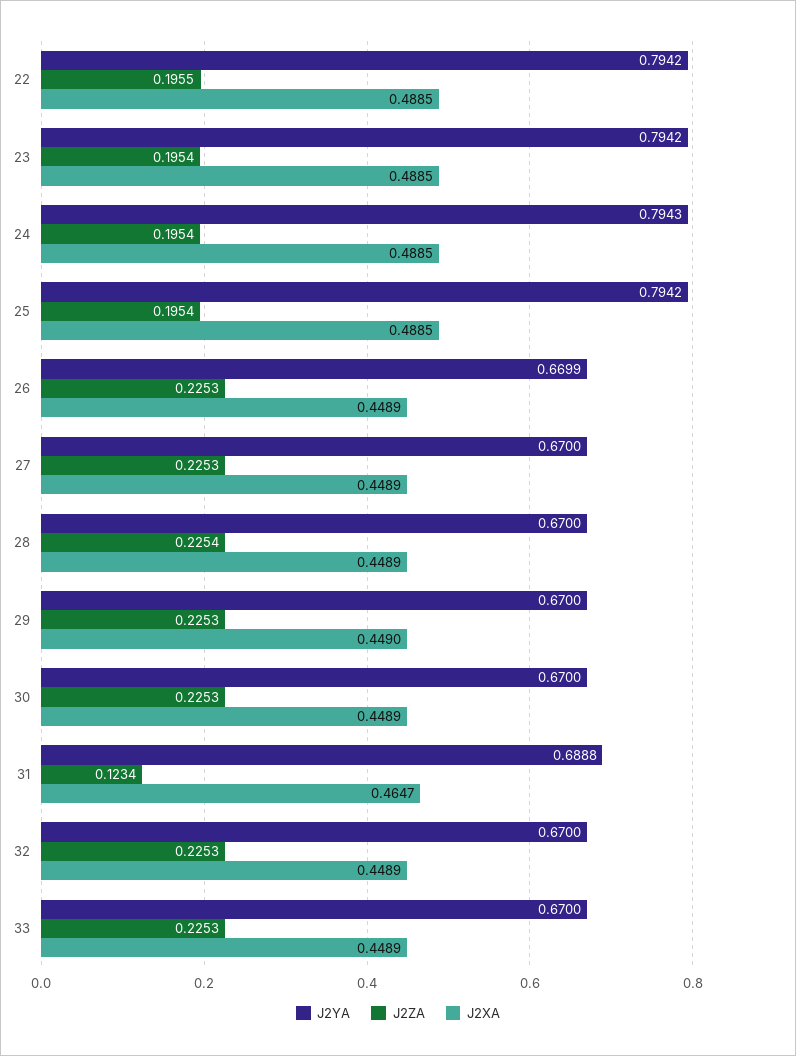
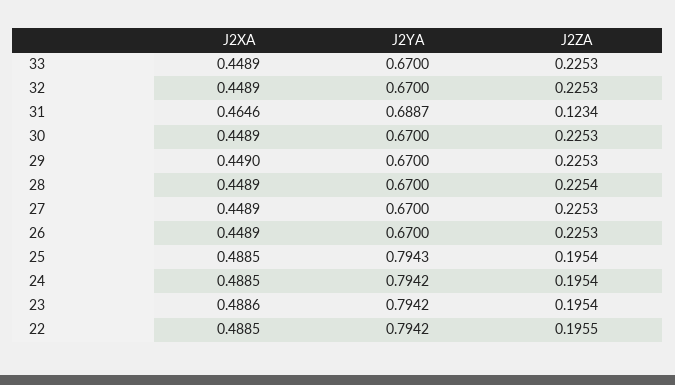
J2XA, 23: 0.4885 -> 0.4886
J2YA, 24: 0.7943 -> 0.7942
J2YA, 25: 0.7942 -> 0.7943
J2YA, 26: 0.6699 -> 0.67
J2YA, 31: 0.6888 -> 0.6887
J2XA, 31: 0.4647 -> 0.4646

